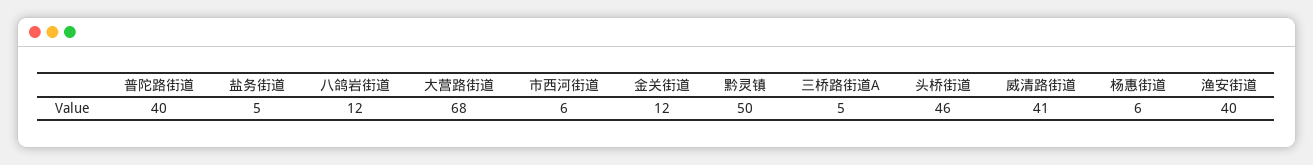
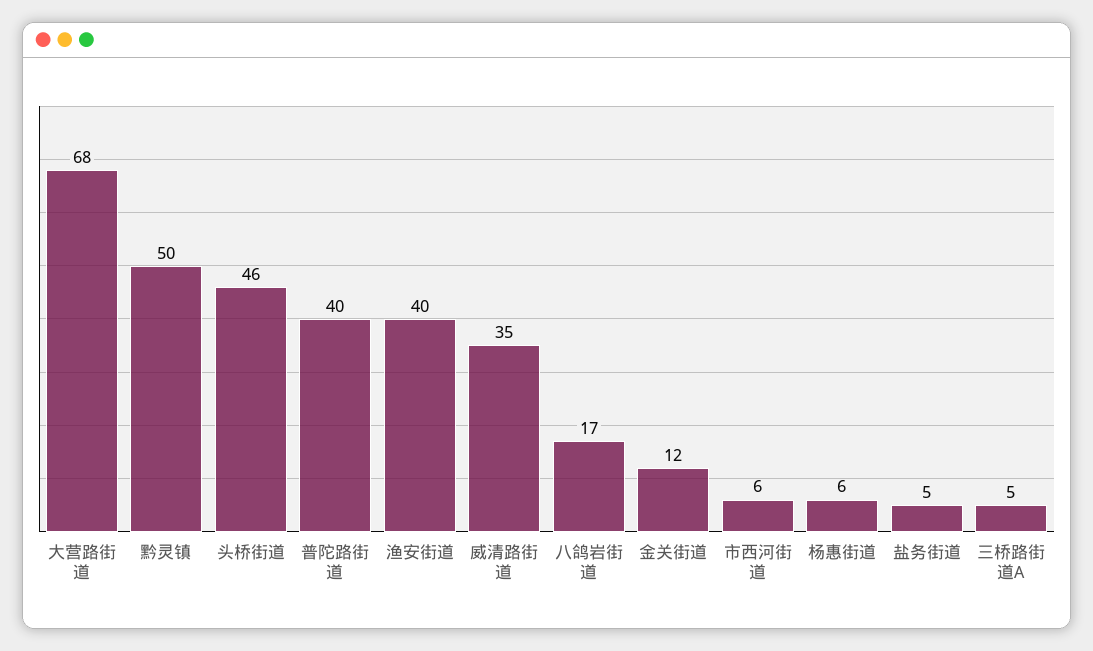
八鸽岩街道: 12 -> 17
威清路街道: 41 -> 35

